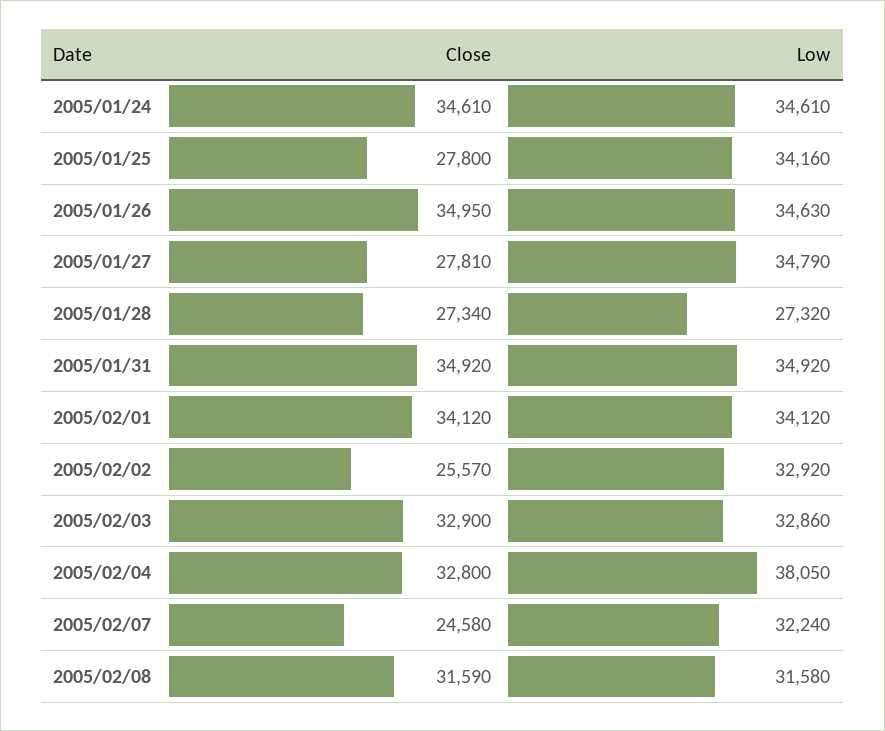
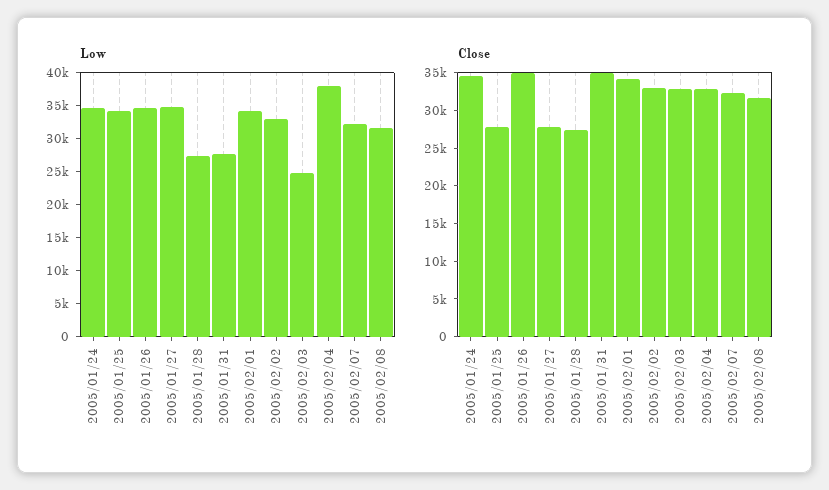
Low, 2005/01/31: 34920 -> 27500
Close, 2005/02/02: 25570 -> 32500
Low, 2005/02/03: 32860 -> 25000
Close, 2005/02/07: 24580 -> 32500

